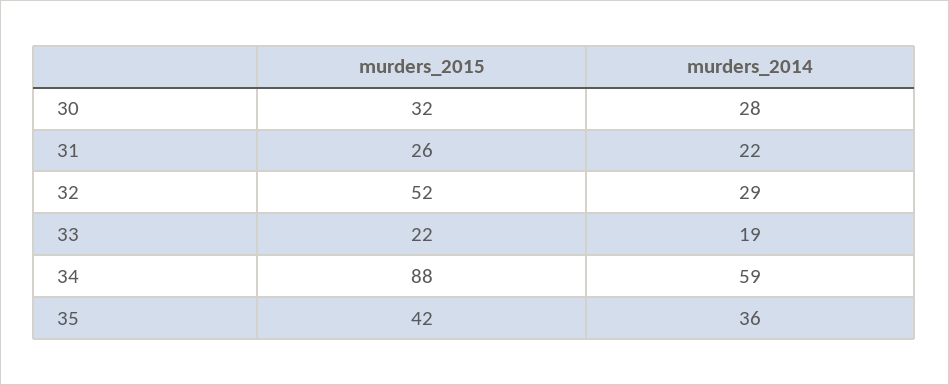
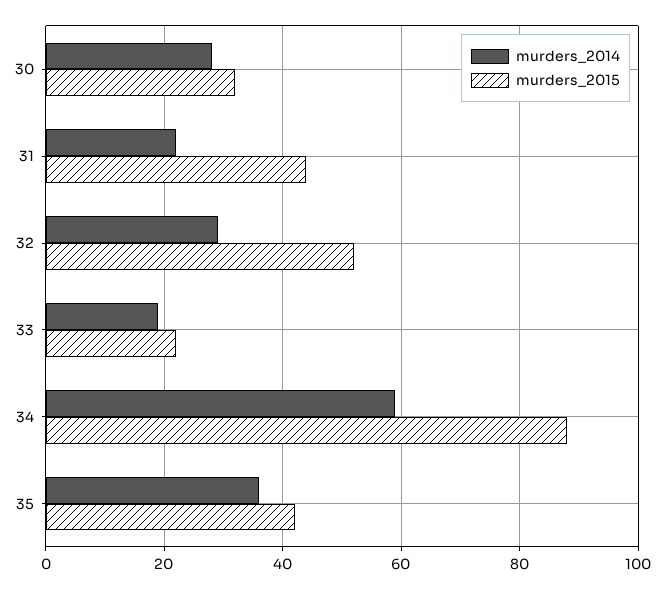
murders_2015, 31: 26 -> 45

